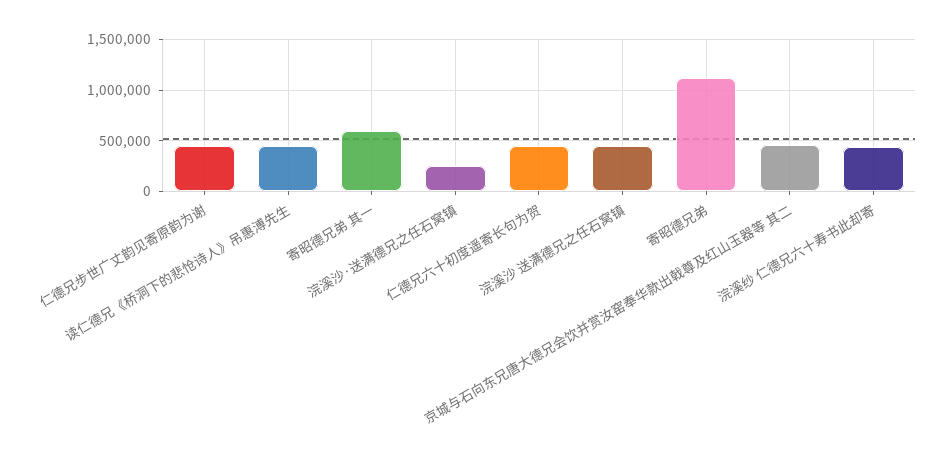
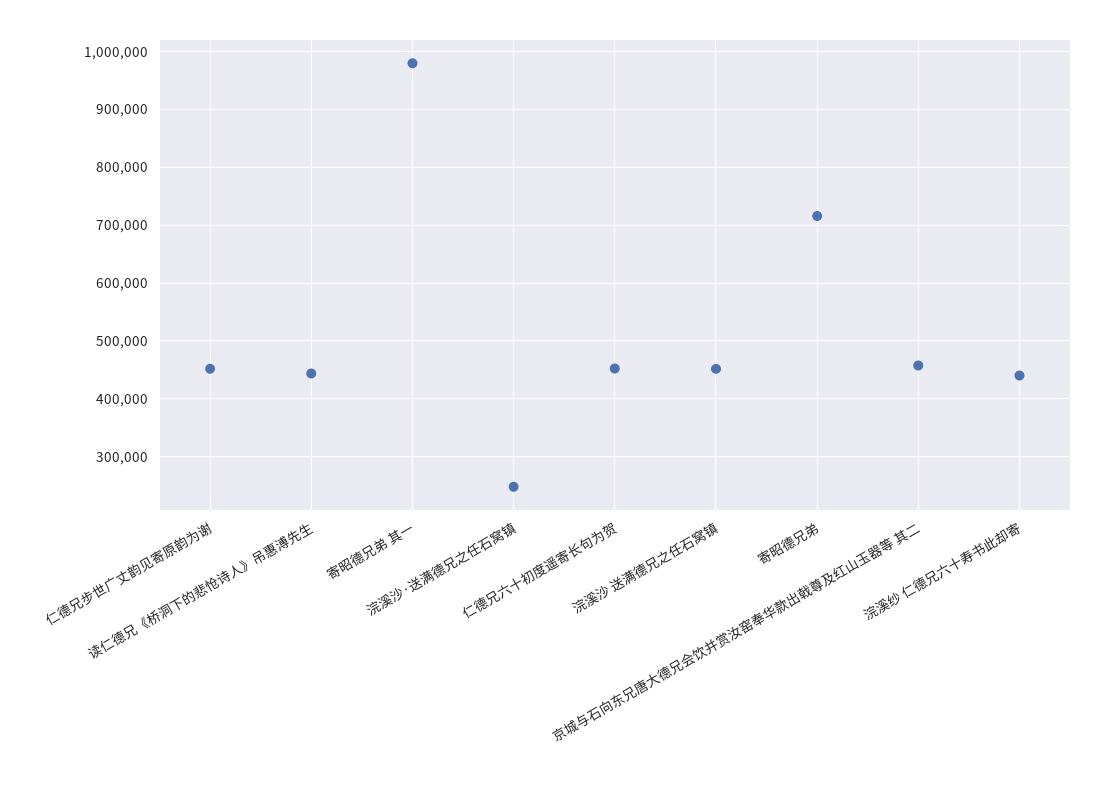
寄昭德兄弟 其一: 600000 -> 980000
寄昭德兄弟: 1100000 -> 720000

